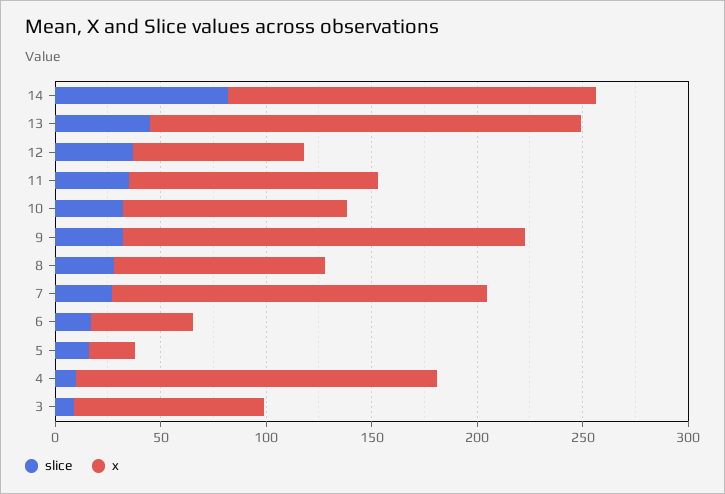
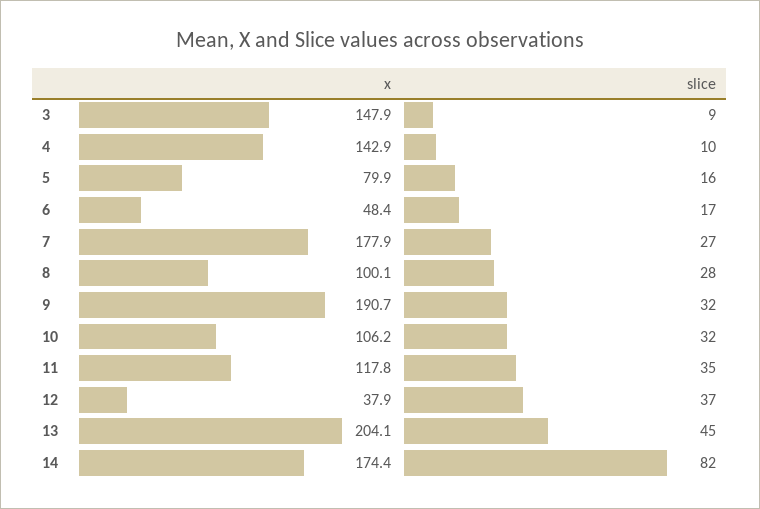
x, 12: 80 -> 37.9
x, 5: 20 -> 79.9
x, 4: 170 -> 142.9
x, 3: 90 -> 147.9

